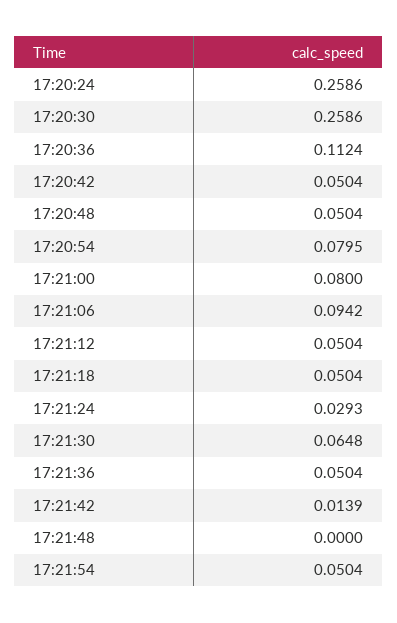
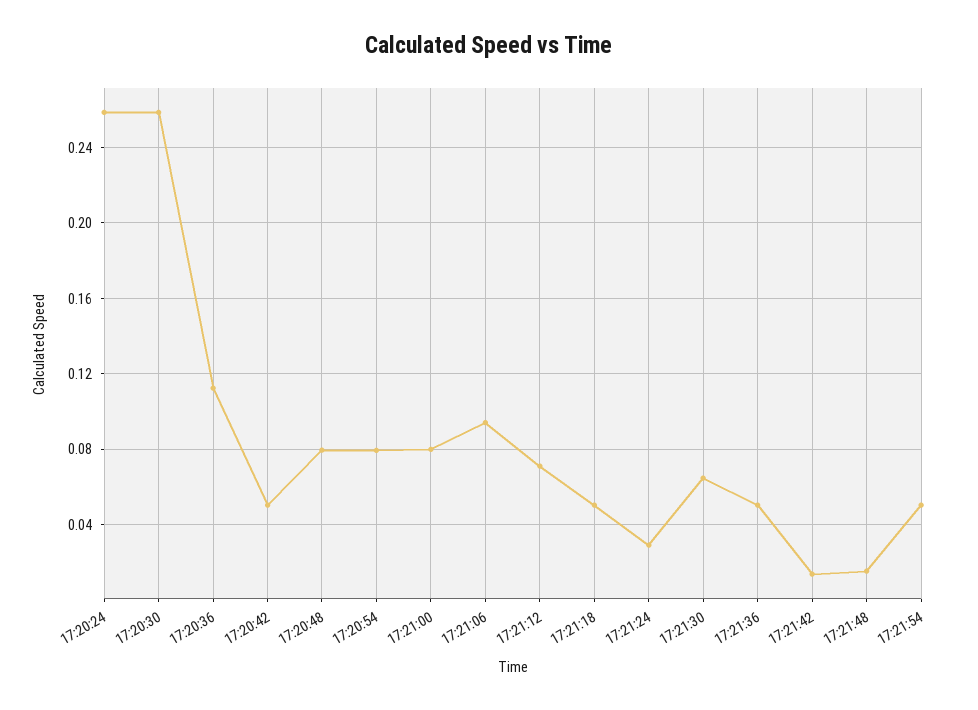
17:20:48: 0.0504 -> 0.08
17:21:12: 0.0504 -> 0.07
17:21:48: 0 -> 0.015

